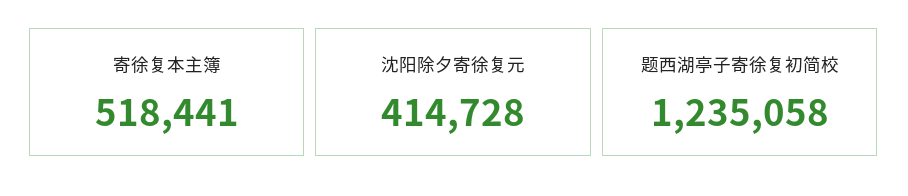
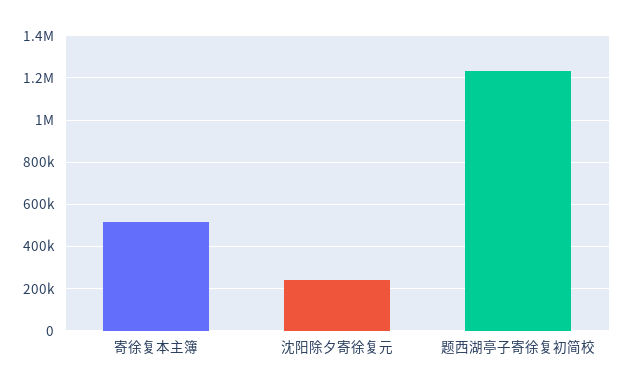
沈阳除夕寄徐复元: 414728 -> 250000

